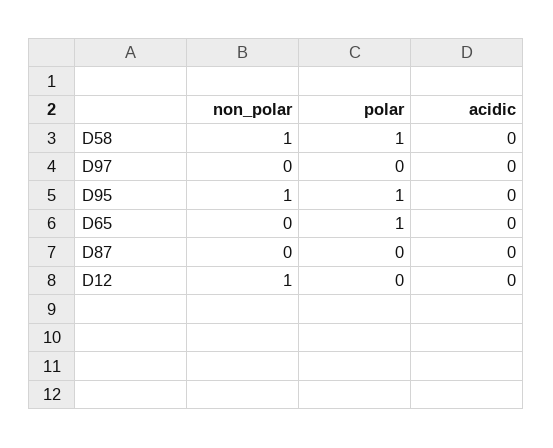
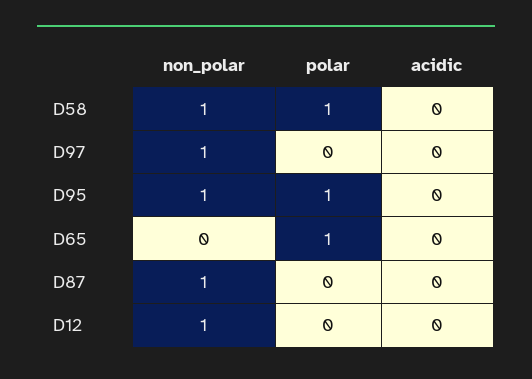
non_polar, D97: 0 -> 1
non_polar, D87: 0 -> 1

